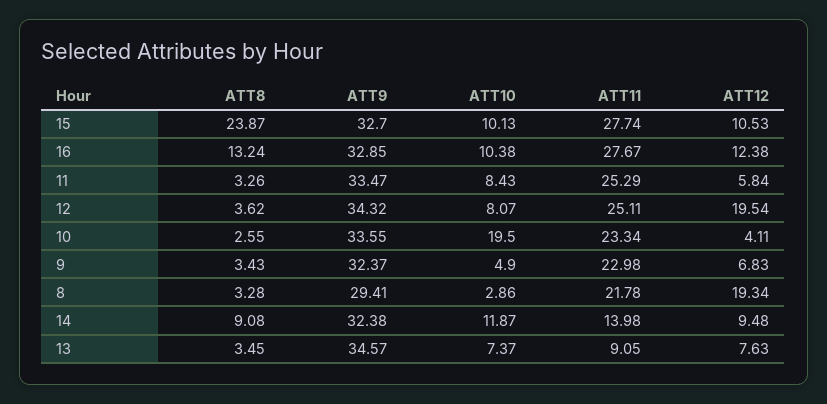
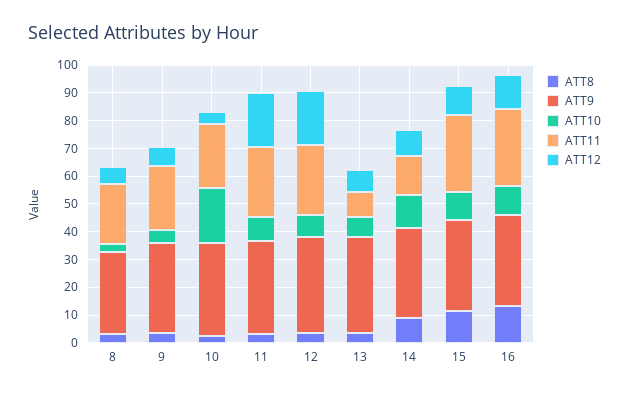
ATT8, 15: 23.87 -> 10
ATT12, 11: 5.84 -> 20
ATT12, 8: 19.34 -> 5

